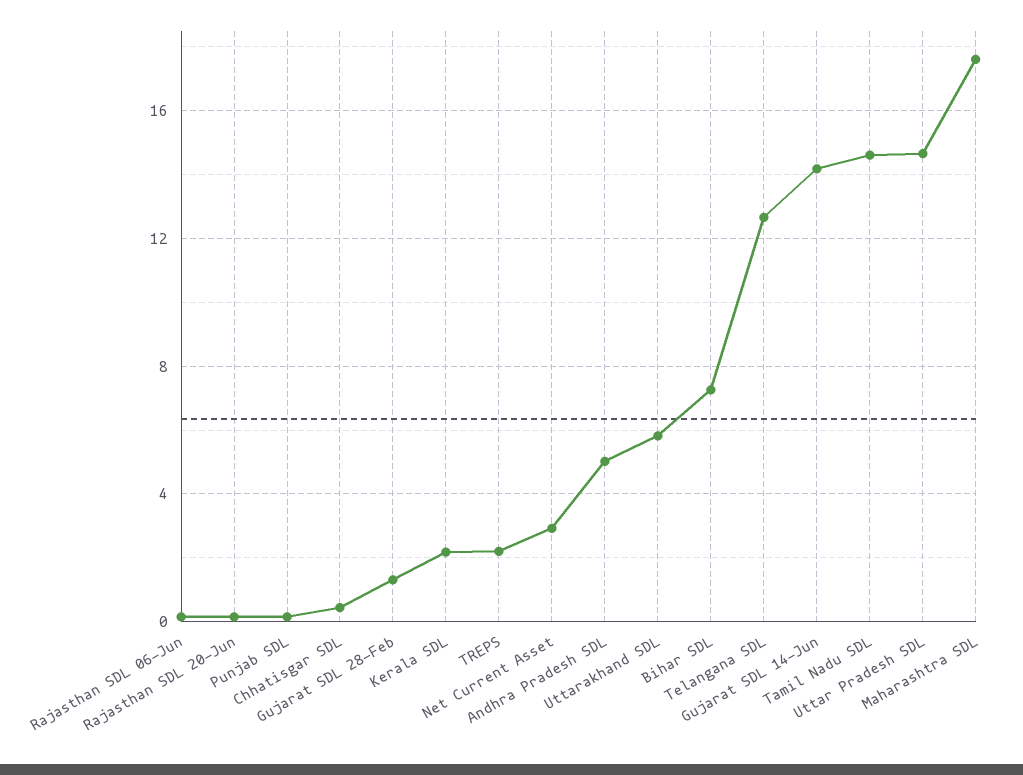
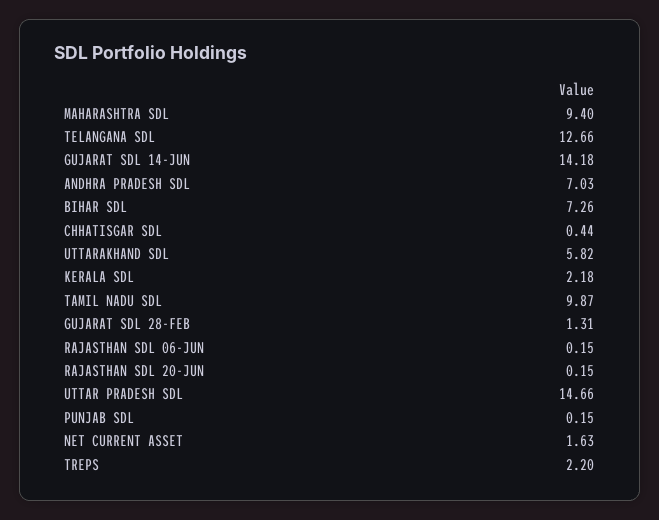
Net Current Asset: 3 -> 1.63
Andhra Pradesh SDL: 5 -> 7.03
Tamil Nadu SDL: 14.5 -> 9.87
Maharashtra SDL: 17.5 -> 9.4

